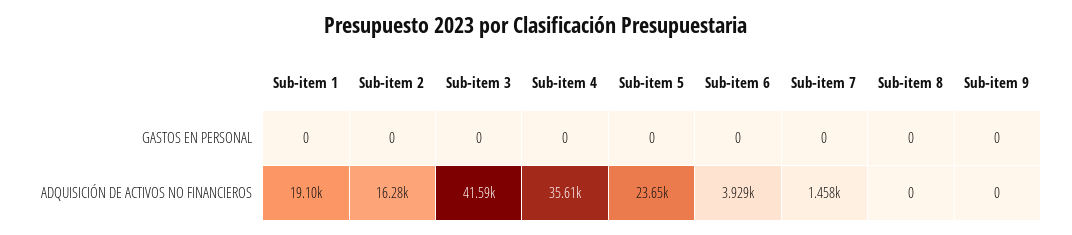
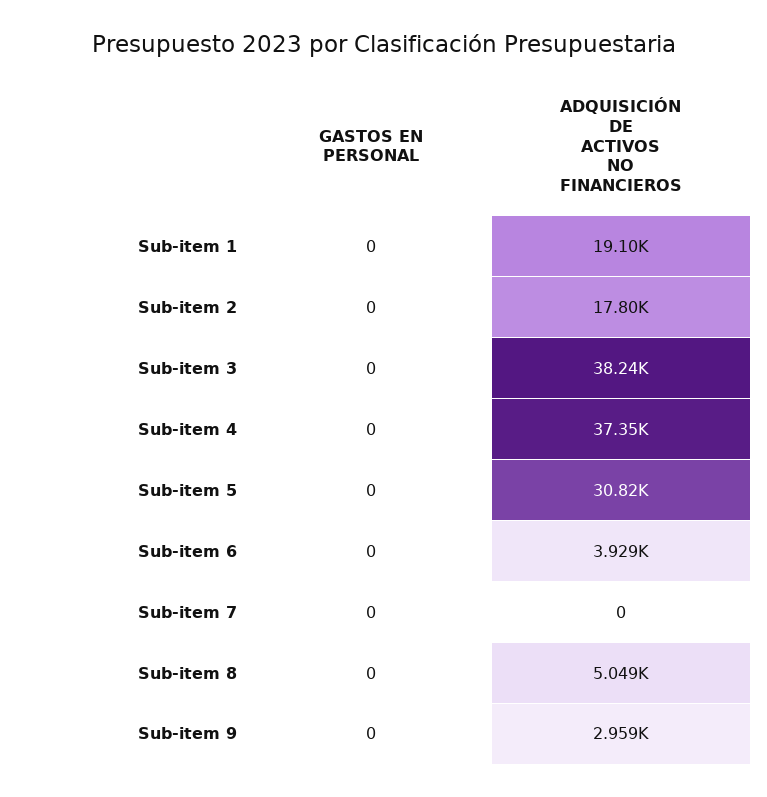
Sub-item 2, ADQUISICIÓN DE ACTIVOS NO FINANCIEROS: 16280 -> 17800
Sub-item 3, ADQUISICIÓN DE ACTIVOS NO FINANCIEROS: 41590 -> 38240
Sub-item 4, ADQUISICIÓN DE ACTIVOS NO FINANCIEROS: 35610 -> 37350
Sub-item 5, ADQUISICIÓN DE ACTIVOS NO FINANCIEROS: 23650 -> 30820
Sub-item 7, ADQUISICIÓN DE ACTIVOS NO FINANCIEROS: 1458 -> 0
Sub-item 8, ADQUISICIÓN DE ACTIVOS NO FINANCIEROS: 0 -> 5049
Sub-item 9, ADQUISICIÓN DE ACTIVOS NO FINANCIEROS: 0 -> 2959

